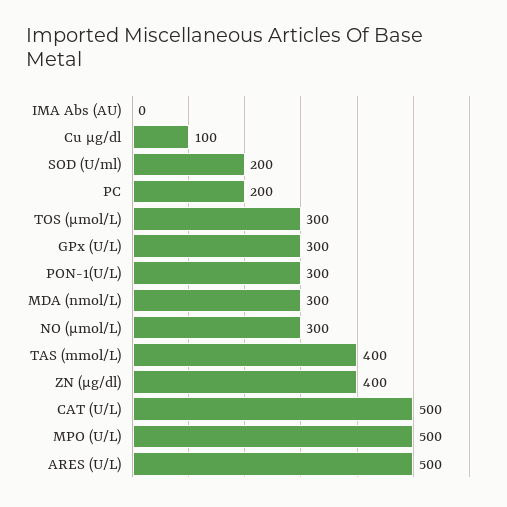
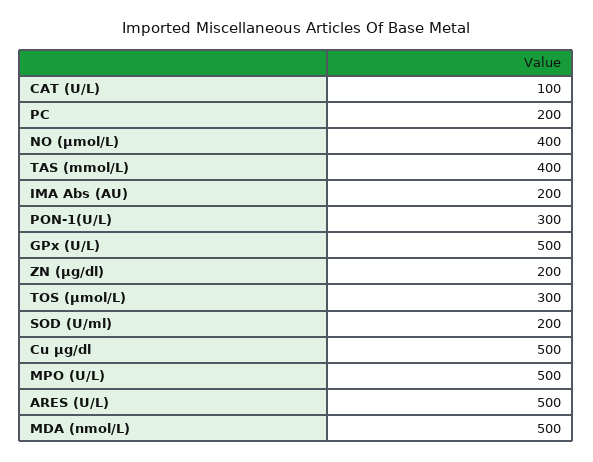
IMA Abs (AU): 0 -> 200
Cu μg/dl: 100 -> 500
GPx (U/L): 300 -> 500
MDA (nmol/L): 300 -> 500
NO (µmol/L): 300 -> 400
ZN (μg/dl): 400 -> 200
CAT (U/L): 500 -> 100

